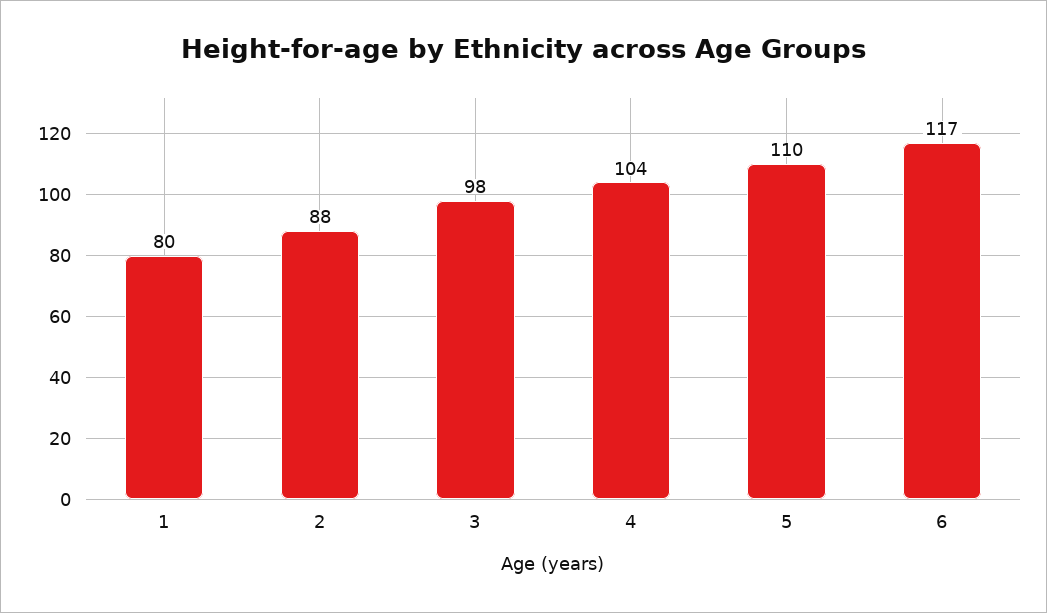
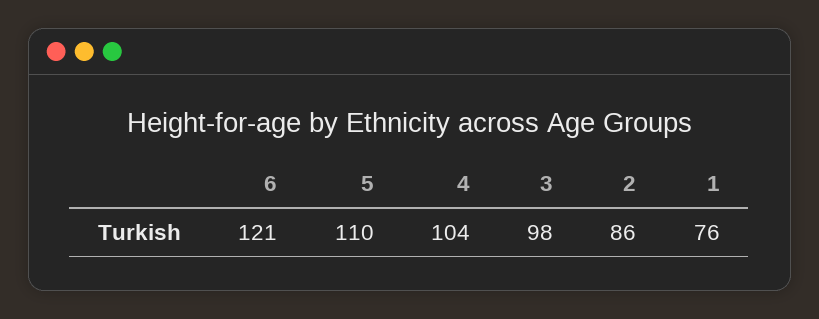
1: 80 -> 76
2: 88 -> 86
6: 117 -> 121

